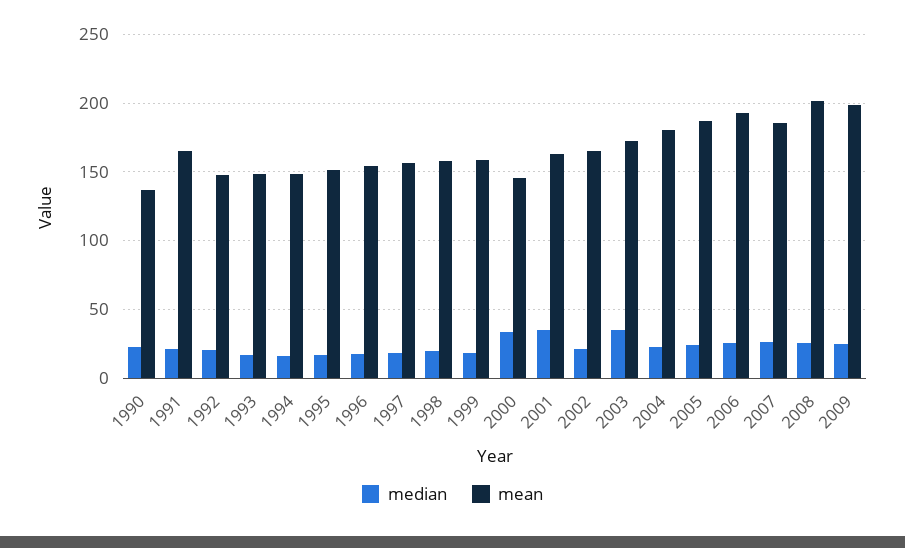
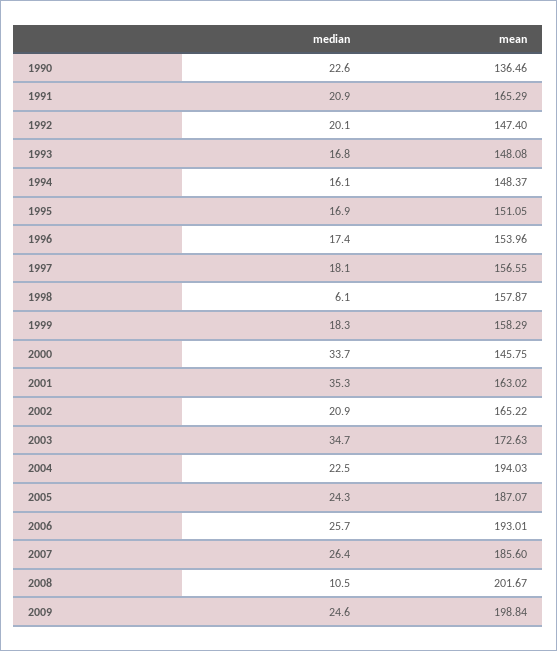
median, 1998: 20 -> 6.1
mean, 2004: 180 -> 194.03
median, 2008: 25 -> 10.5

